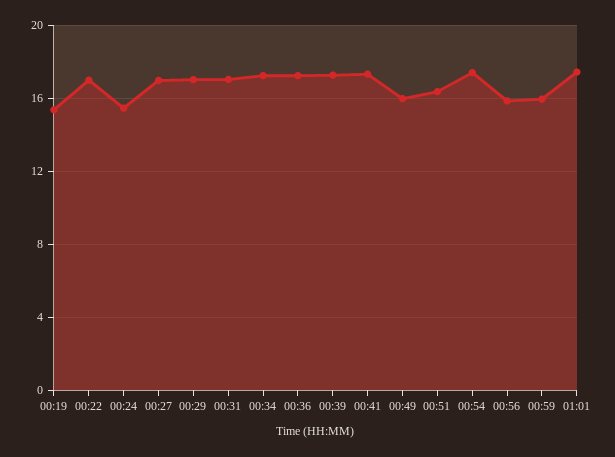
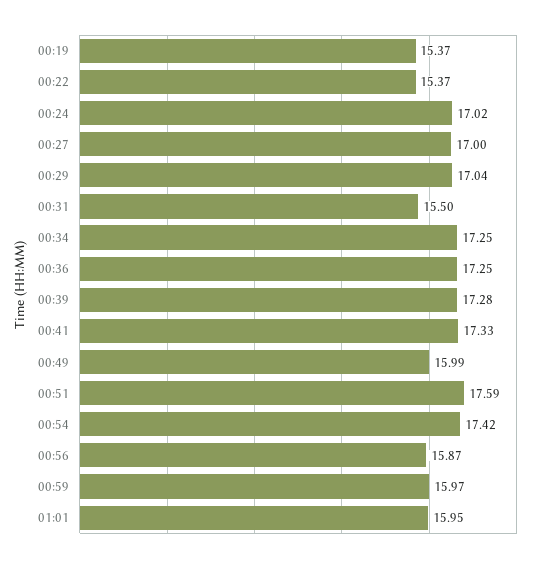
00:22: 17 -> 15.37
00:24: 15.5 -> 17.02
00:31: 17 -> 15.5
00:51: 16.5 -> 17.59
01:01: 17.5 -> 15.95

